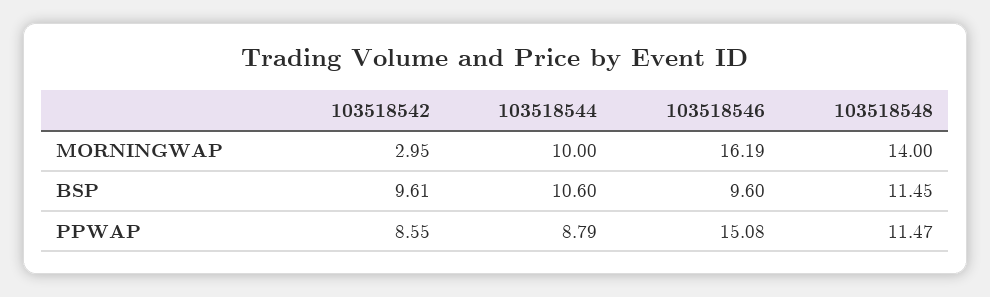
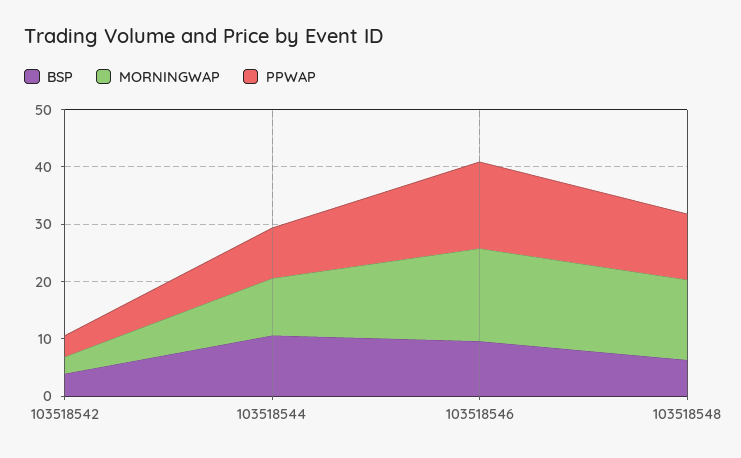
BSP, 103518542: 9.61 -> 4
BSP, 103518548: 11.45 -> 6
PPWAP, 103518542: 8.55 -> 4

